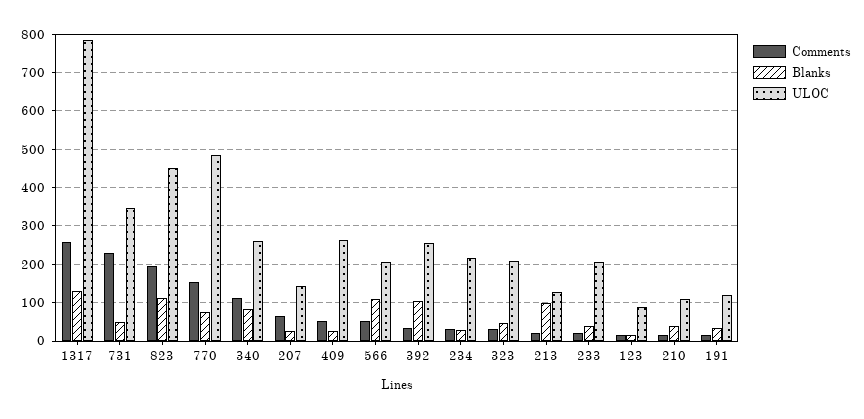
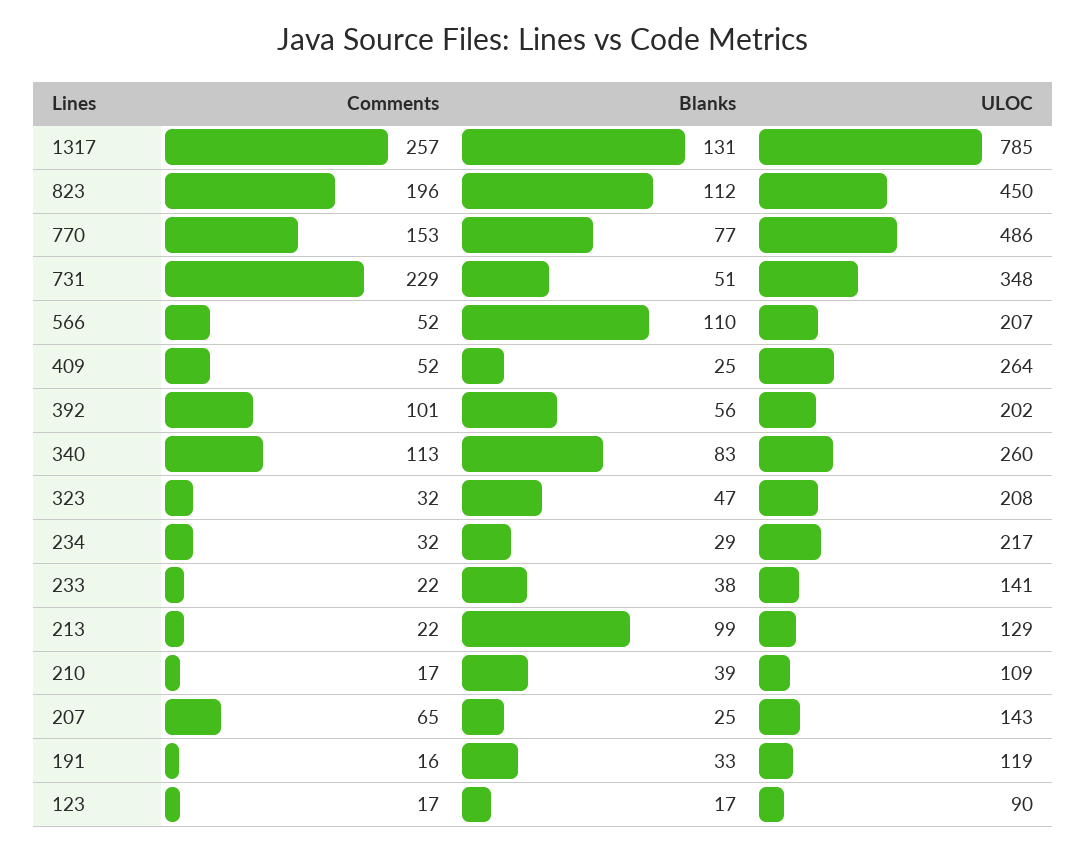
Comments, 392: 40 -> 101
Blanks, 392: 100 -> 56
ULOC, 392: 260 -> 202
ULOC, 233: 200 -> 141

